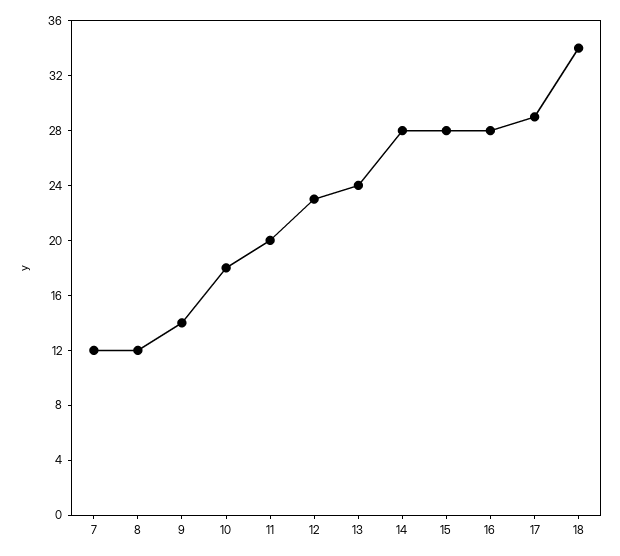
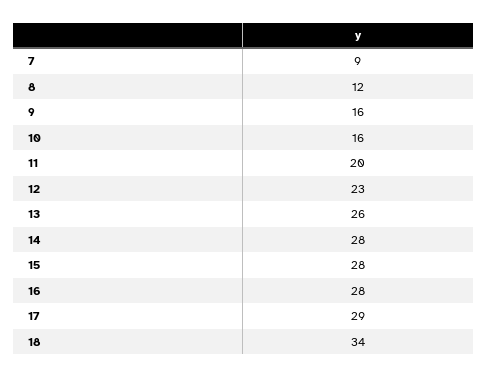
7: 12 -> 9
9: 14 -> 16
10: 18 -> 16
13: 24 -> 26

